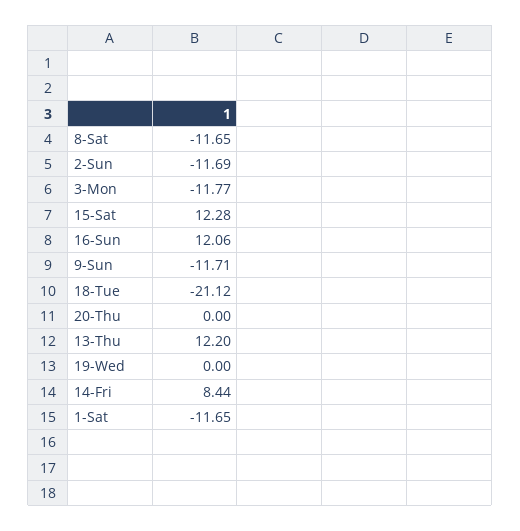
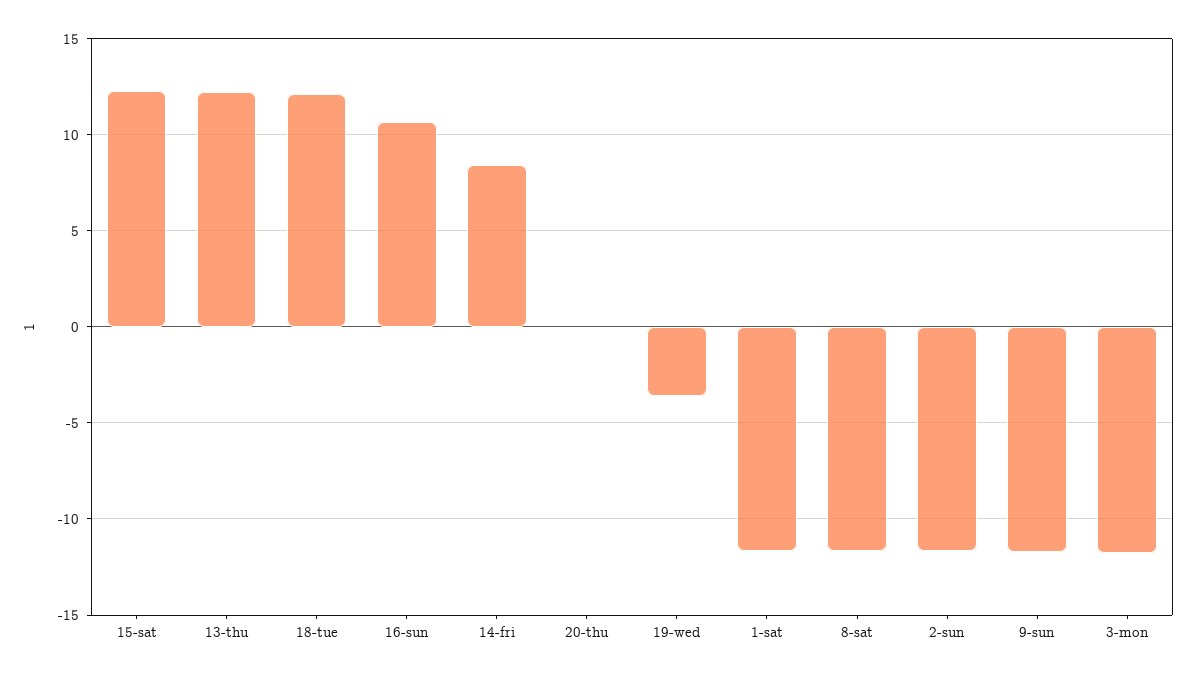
16-Sun: 12.06 -> 10.5
18-Tue: -21.12 -> 12
19-Wed: 0 -> -3.5

